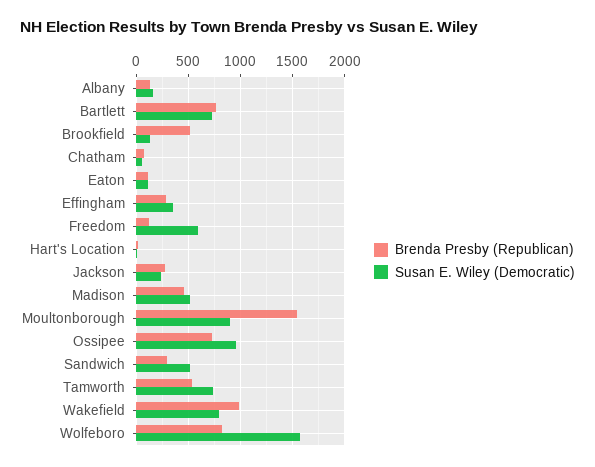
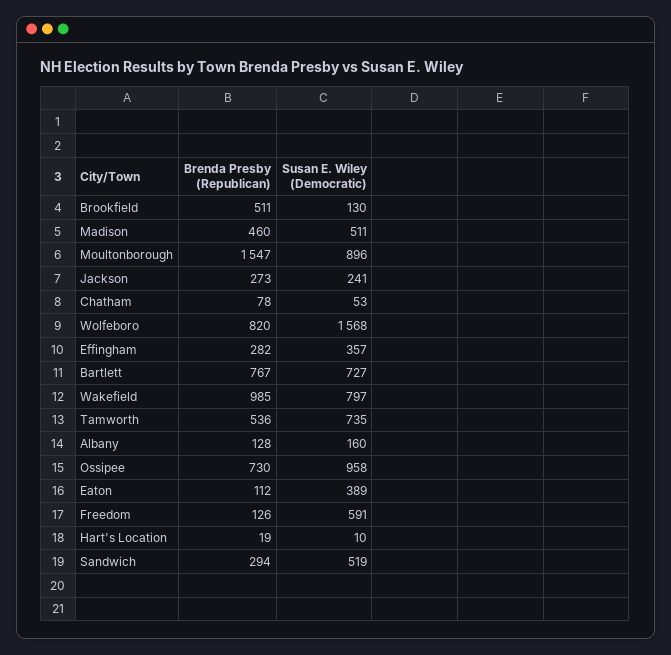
Susan E. Wiley (Democratic), Eaton: 100 -> 389

